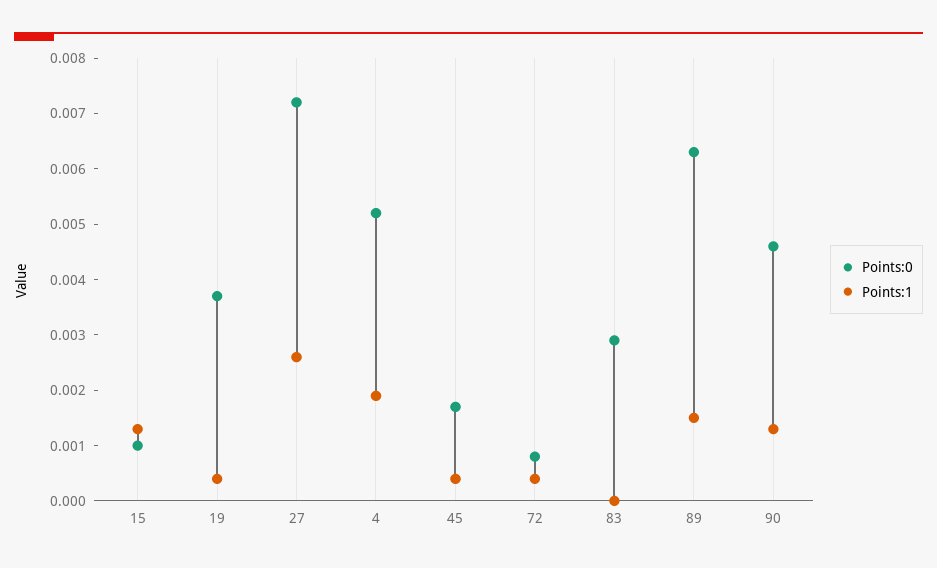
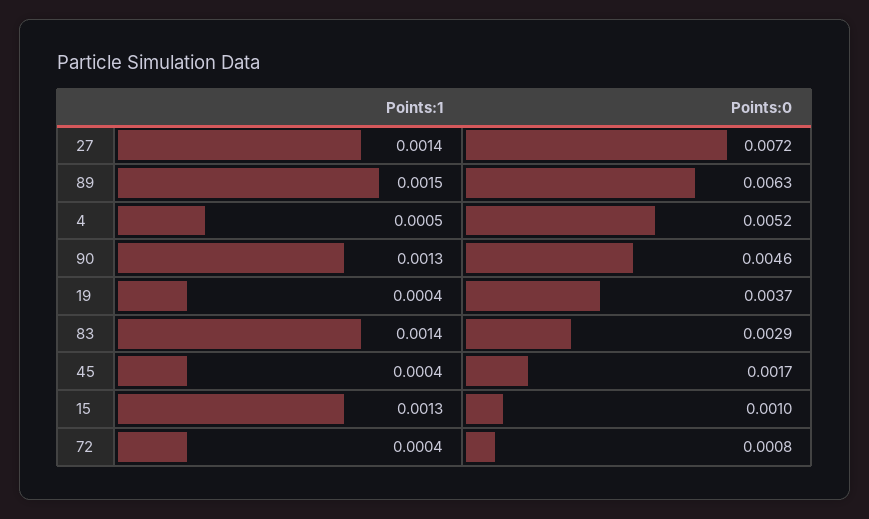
Points:1, 27: 0.0025 -> 0.0014
Points:1, 4: 0.002 -> 0.0005
Points:1, 83: 0 -> 0.0014

